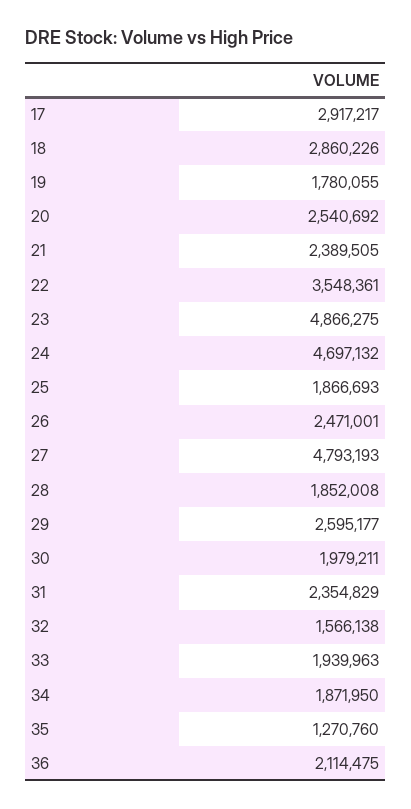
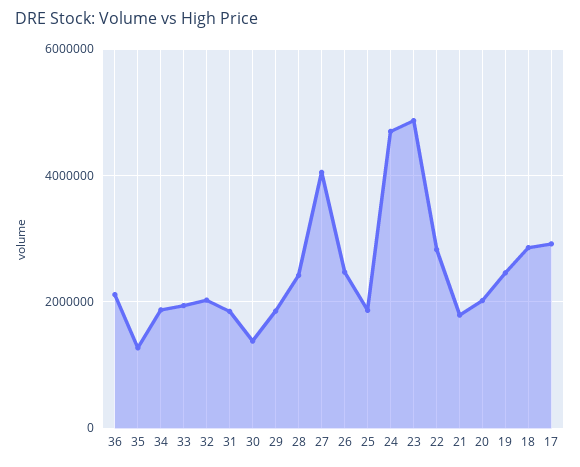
19: 1780055 -> 2400000
20: 2540692 -> 2000000
21: 2389505 -> 1800000
22: 3548361 -> 2800000
27: 4793193 -> 4000000
28: 1852008 -> 2400000
29: 2595177 -> 1800000
30: 1979211 -> 1400000
31: 2354829 -> 1800000
32: 1566138 -> 2000000

